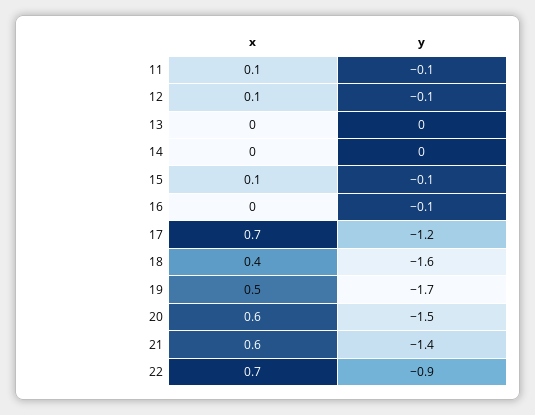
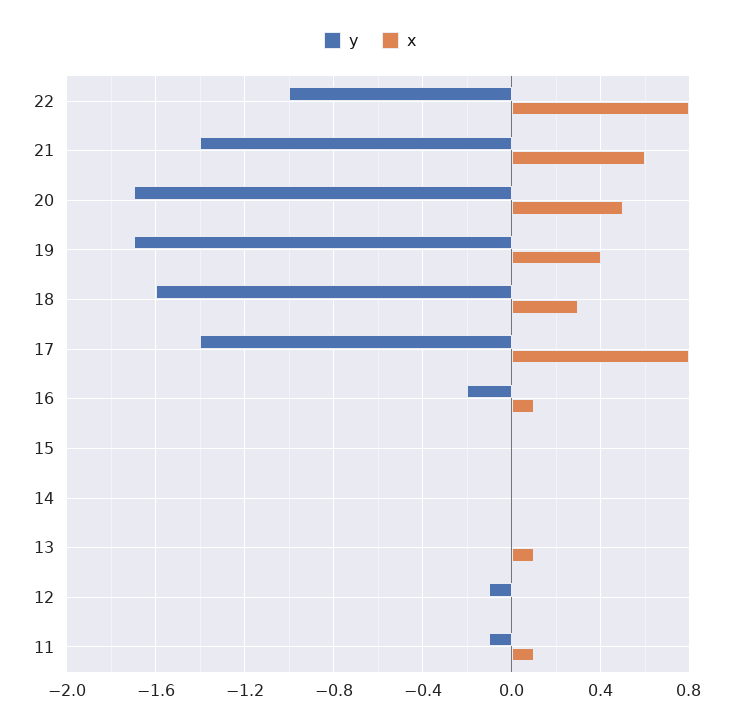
x, 12: 0.1 -> 0
x, 13: 0 -> 0.1
x, 15: 0.1 -> 0
y, 15: -0.1 -> 0
x, 16: 0 -> 0.1
y, 16: -0.1 -> -0.2
x, 17: 0.7 -> 0.8
y, 17: -1.2 -> -1.4
x, 18: 0.4 -> 0.3
x, 19: 0.5 -> 0.4
x, 20: 0.6 -> 0.5
y, 20: -1.5 -> -1.7
x, 22: 0.7 -> 0.8
y, 22: -0.9 -> -1

